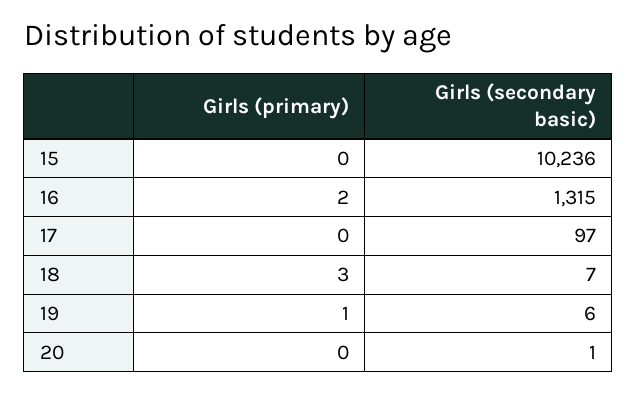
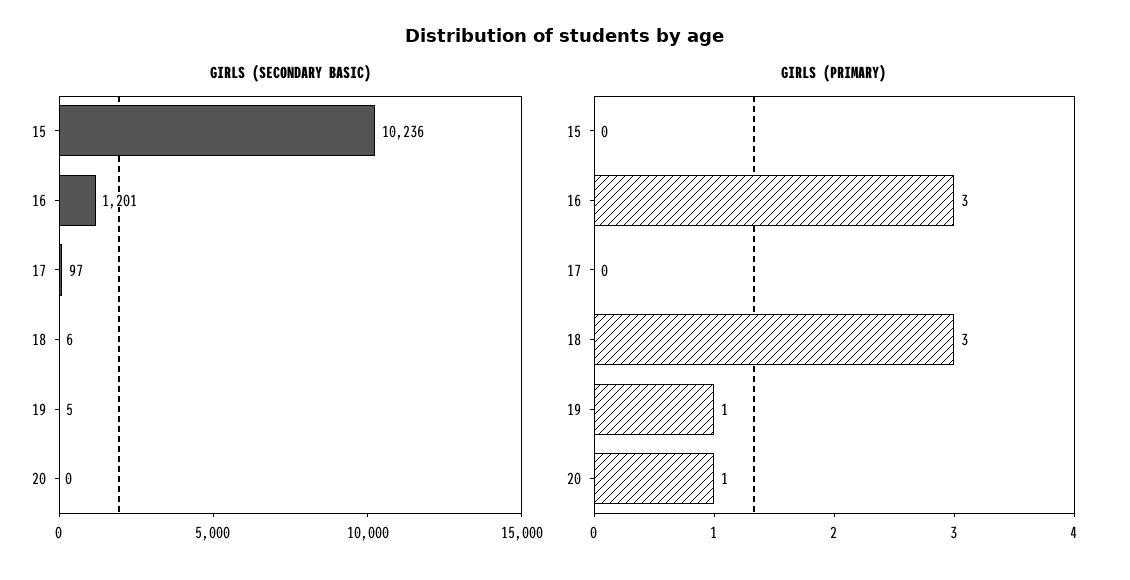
Girls (primary), 16: 2 -> 3
Girls (secondary basic), 16: 1315 -> 1201
Girls (secondary basic), 18: 7 -> 6
Girls (secondary basic), 19: 6 -> 5
Girls (primary), 20: 0 -> 1
Girls (secondary basic), 20: 1 -> 0

